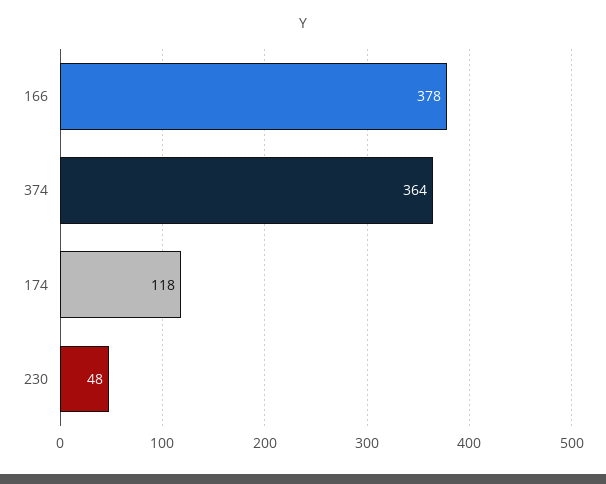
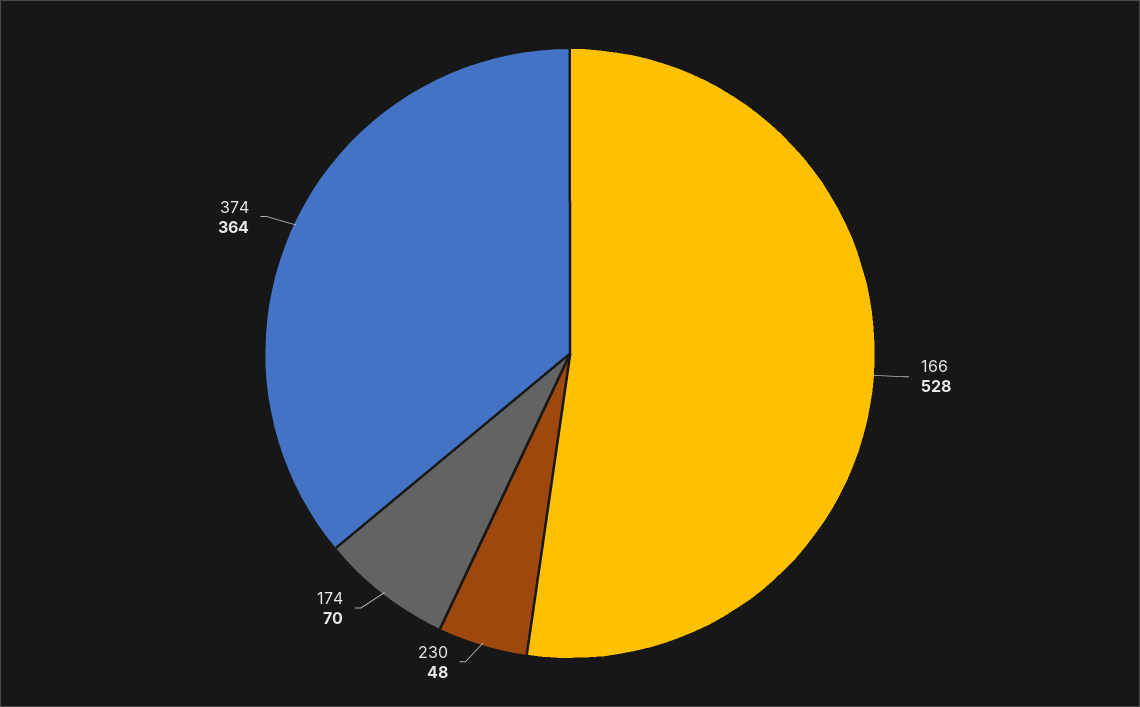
166: 378 -> 528
174: 118 -> 70

